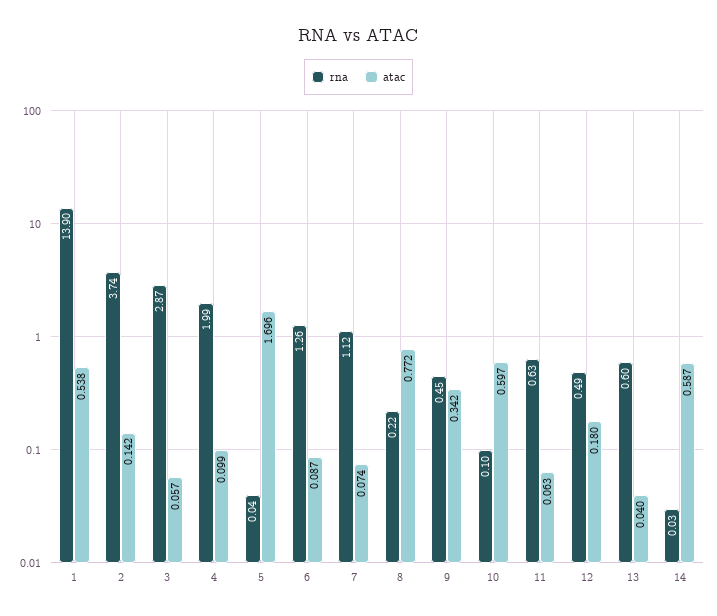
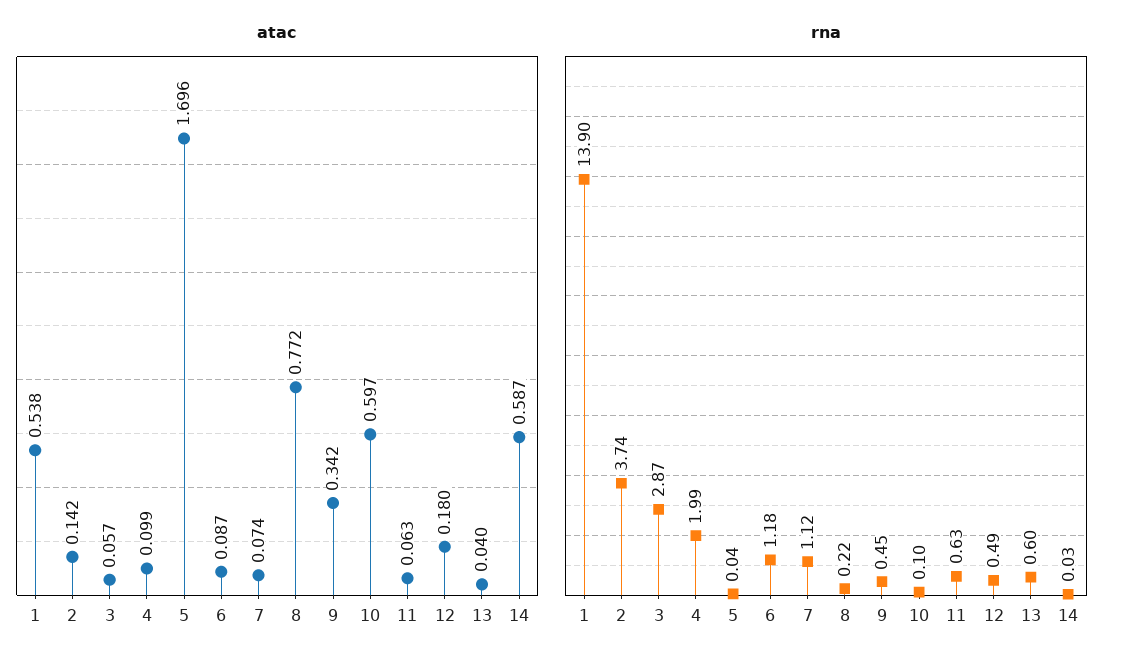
rna, 6: 1.26 -> 1.18

